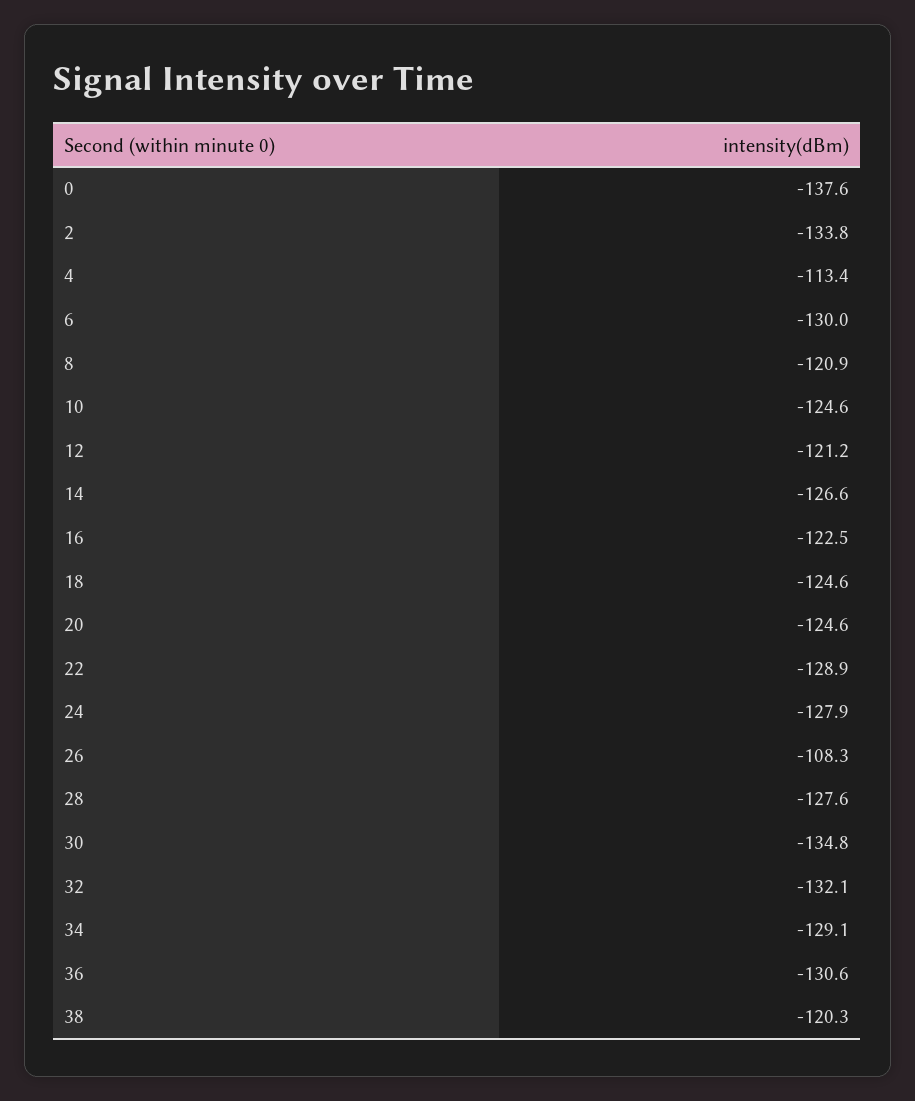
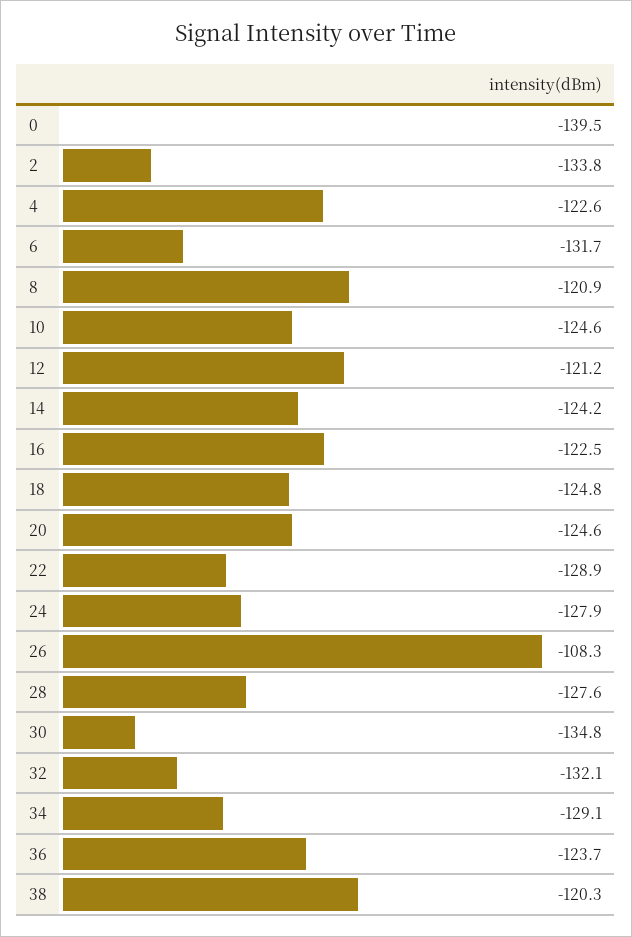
0: -137.6 -> -139.5
4: -113.4 -> -122.6
6: -130 -> -131.7
14: -126.6 -> -124.2
18: -124.6 -> -124.8
36: -130.6 -> -123.7

